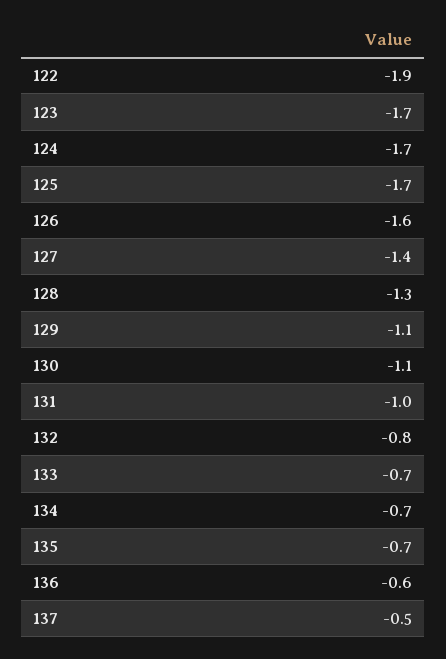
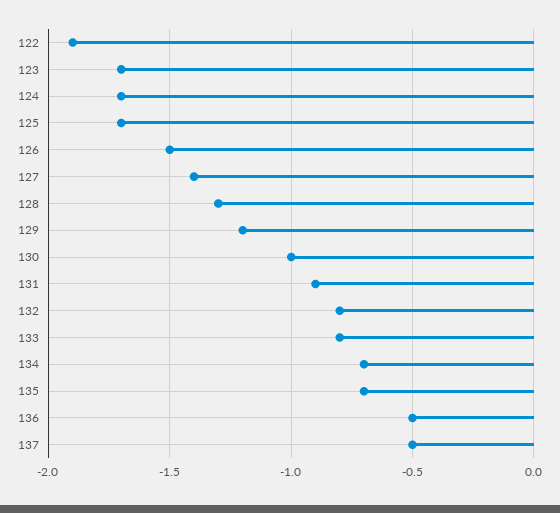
126: -1.6 -> -1.5
129: -1.1 -> -1.2
130: -1.1 -> -1
131: -1 -> -0.9
133: -0.7 -> -0.8
136: -0.6 -> -0.5

